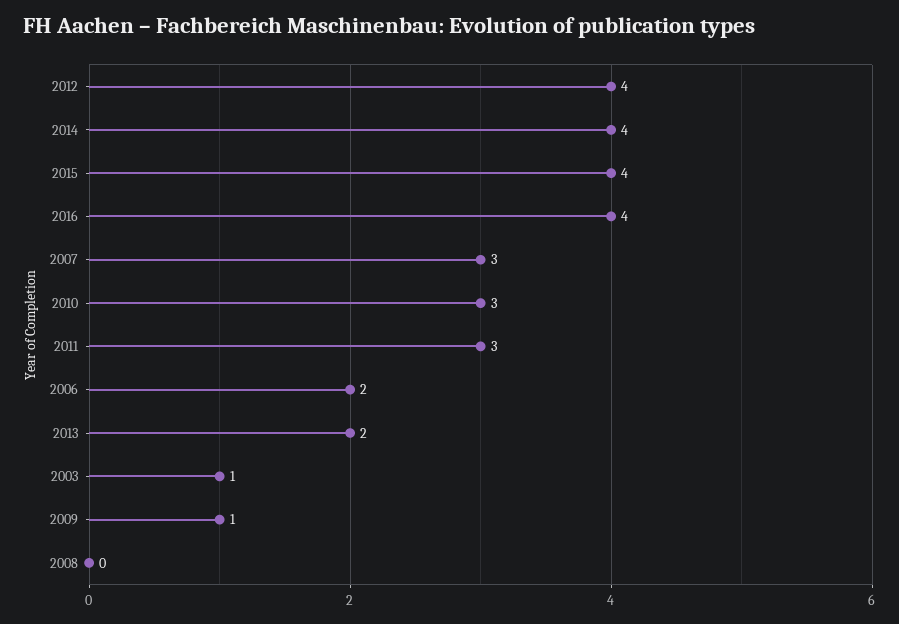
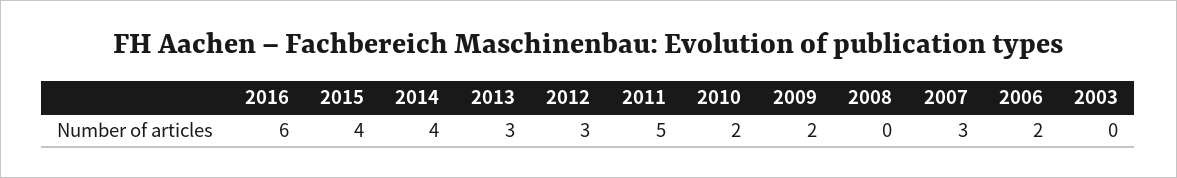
2012: 4 -> 3
2016: 4 -> 6
2010: 3 -> 2
2011: 3 -> 5
2013: 2 -> 3
2003: 1 -> 0
2009: 1 -> 2

